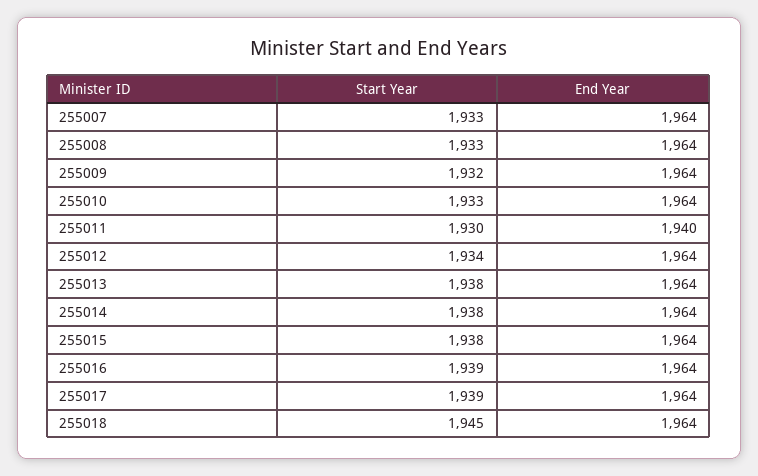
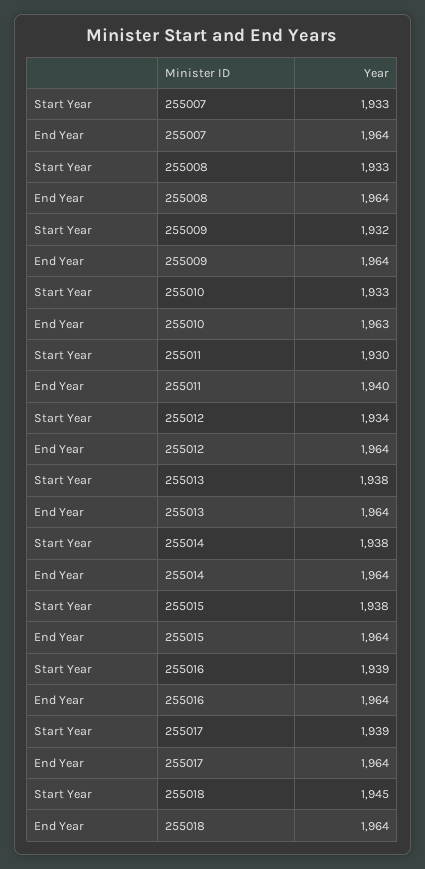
End Year, 255010: 1964 -> 1963

